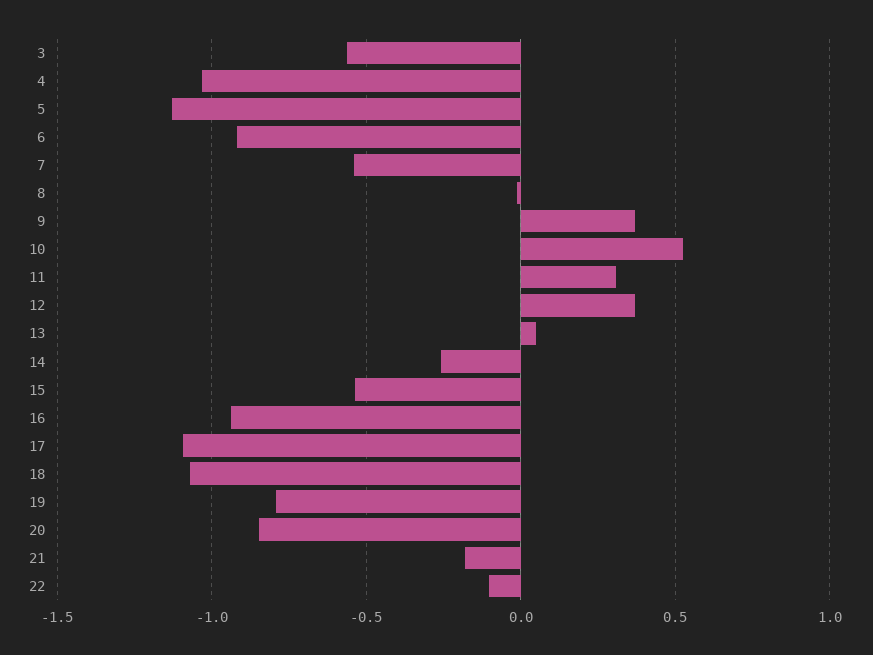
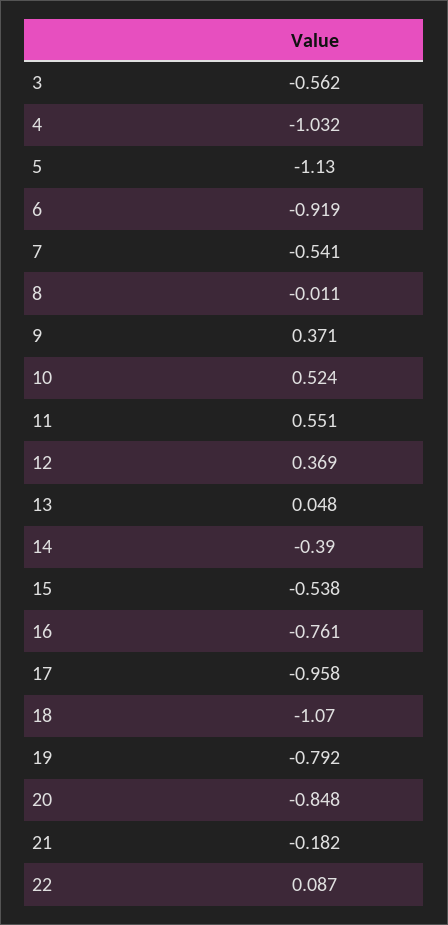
11: 0.3 -> 0.551
14: -0.25 -> -0.39
16: -0.95 -> -0.761
17: -1.1 -> -0.958
22: -0.1 -> 0.087

